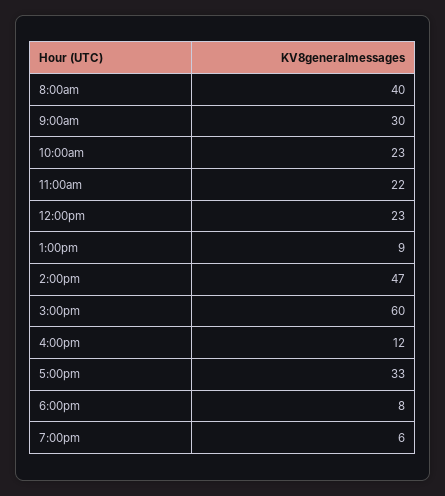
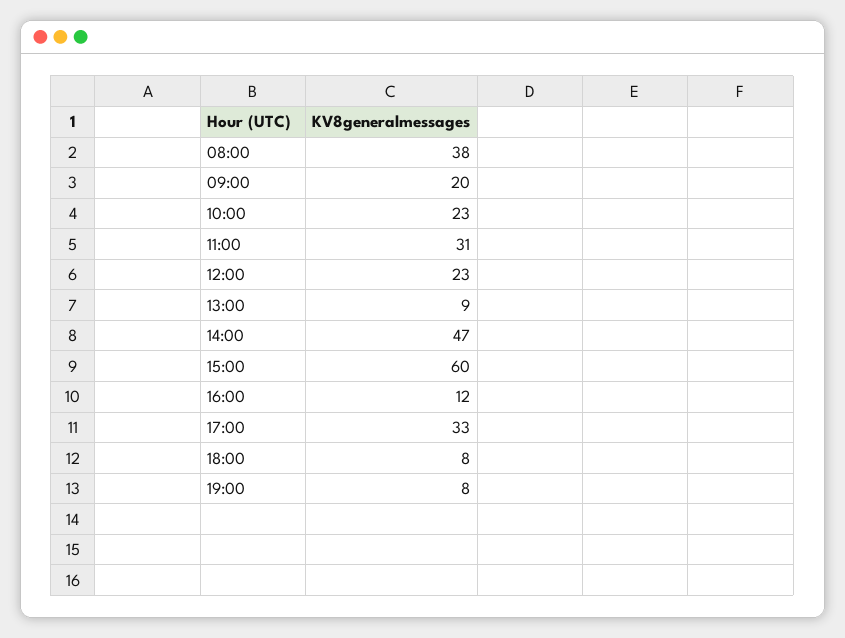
8:00am: 40 -> 38
9:00am: 30 -> 20
11:00am: 22 -> 31
7:00pm: 6 -> 8

